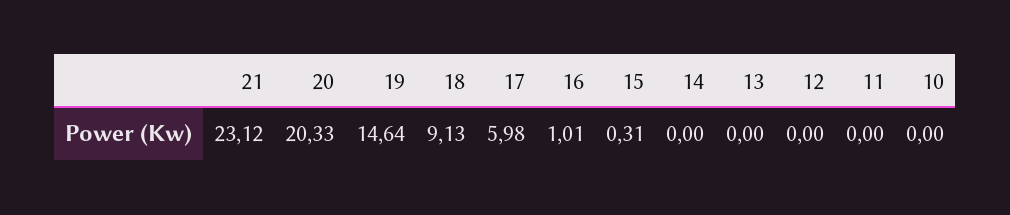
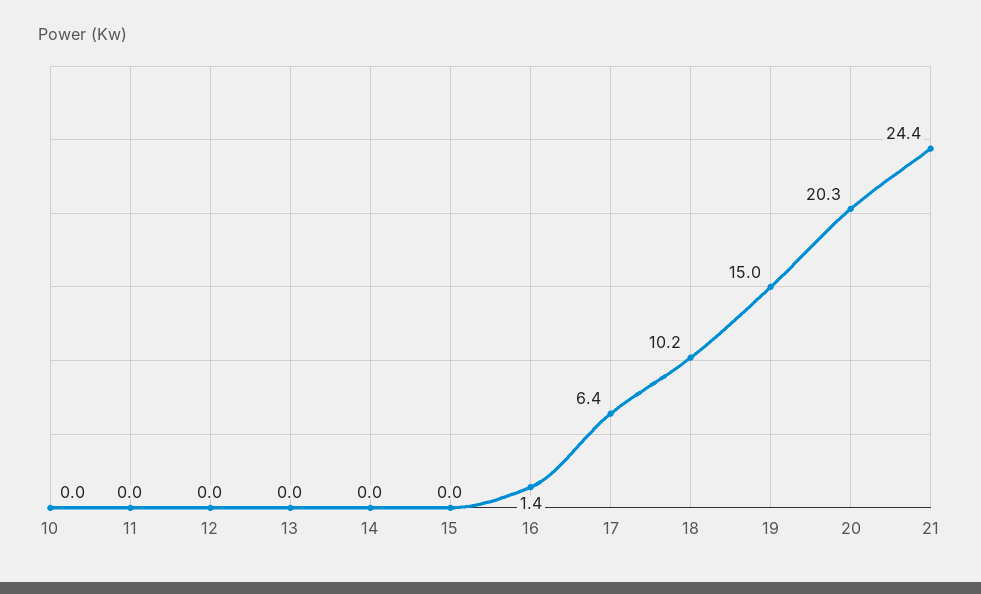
21: 23.12 -> 24.4
19: 14.64 -> 15
18: 9.13 -> 10.2
17: 5.98 -> 6.4
16: 1.01 -> 1.4
15: 0.31 -> 0

